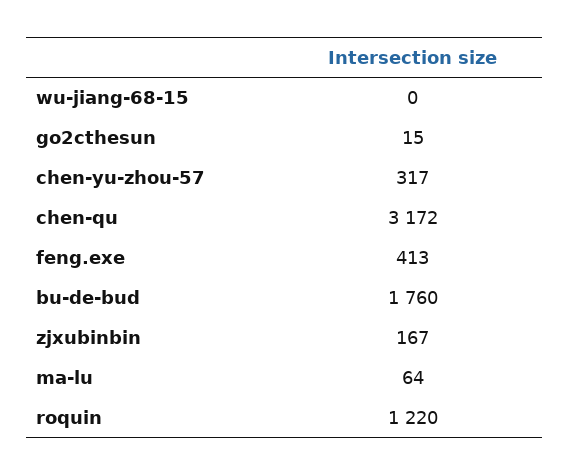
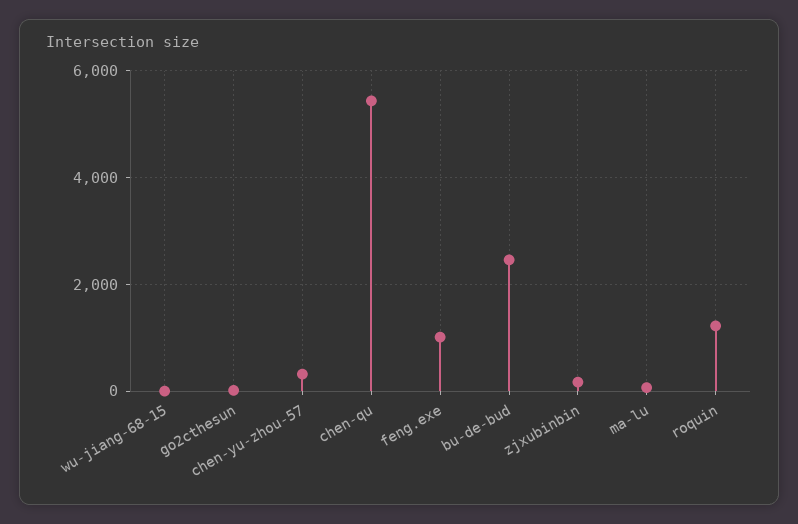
chen-qu: 3172 -> 5400
feng.exe: 413 -> 1000
bu-de-bud: 1760 -> 2400

